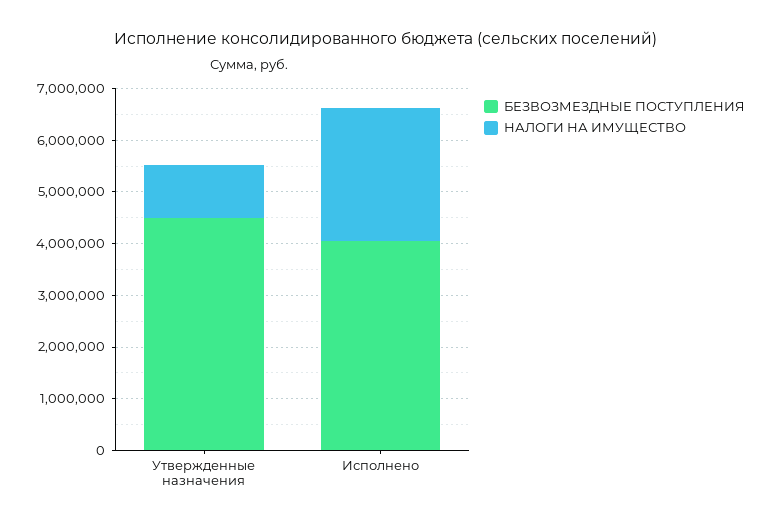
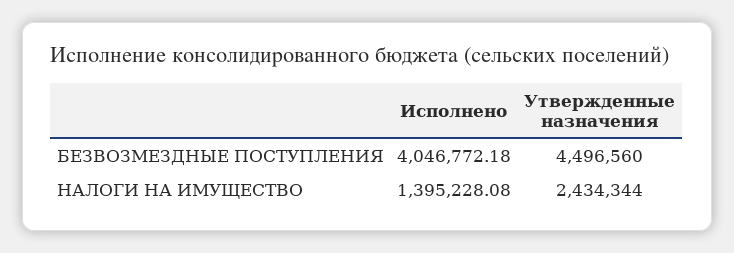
НАЛОГИ НА ИМУЩЕСТВО, Утвержденные назначения: 1000000 -> 2434344
НАЛОГИ НА ИМУЩЕСТВО, Исполнено: 2600000 -> 1395228.08

